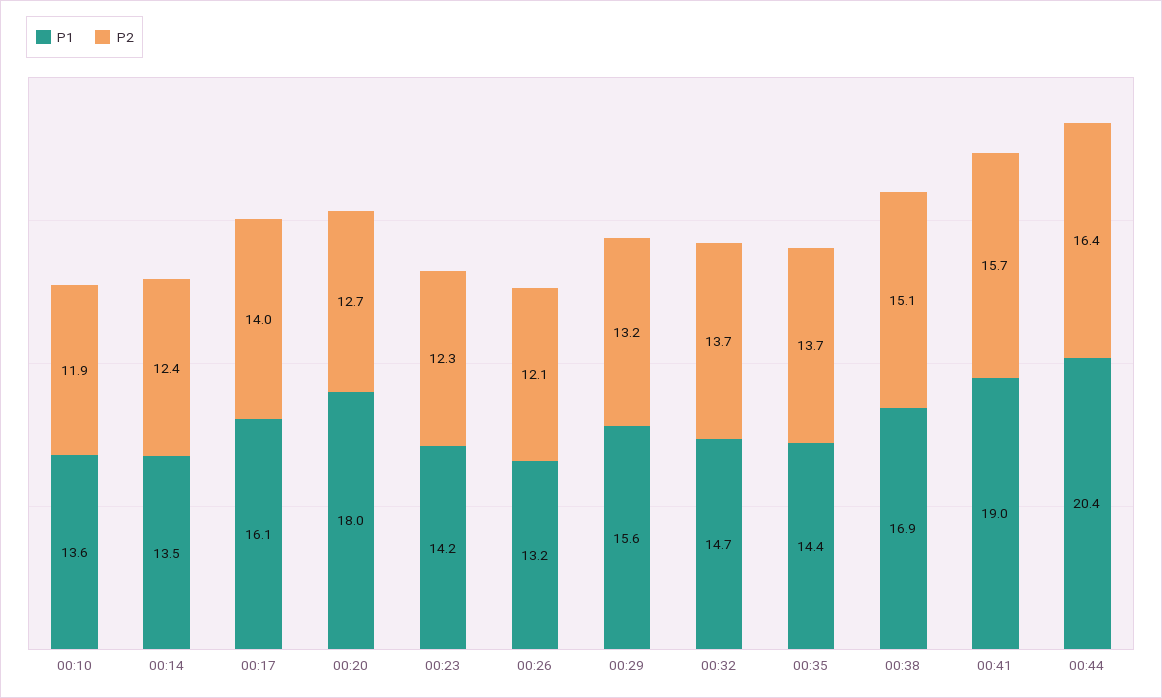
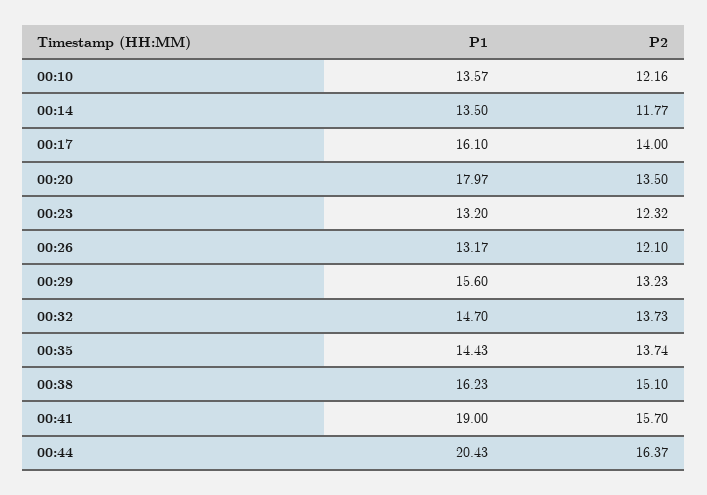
P2, 00:10: 11.9 -> 12.16
P2, 00:14: 12.4 -> 11.77
P2, 00:20: 12.7 -> 13.5
P1, 00:23: 14.2 -> 13.2
P1, 00:38: 16.9 -> 16.23

